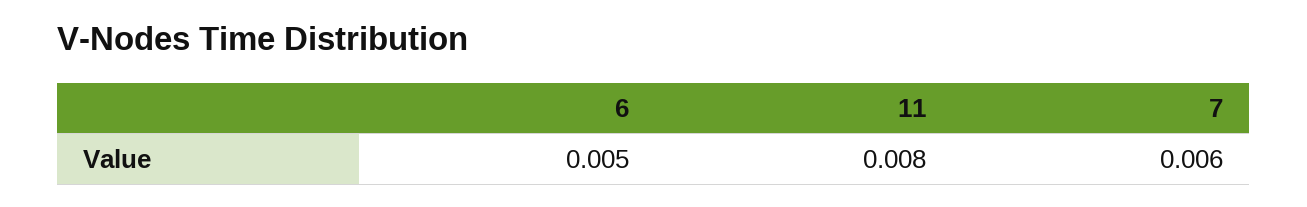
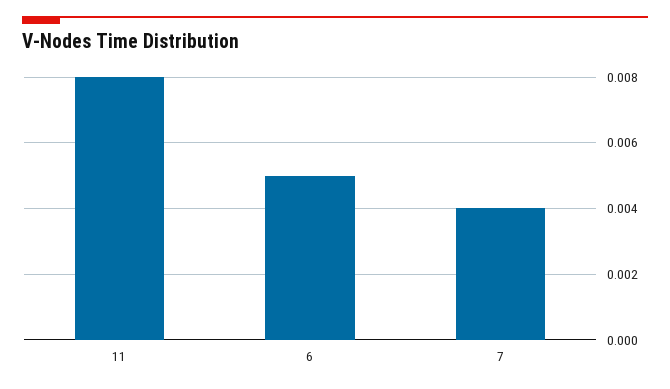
7: 0.006 -> 0.004

